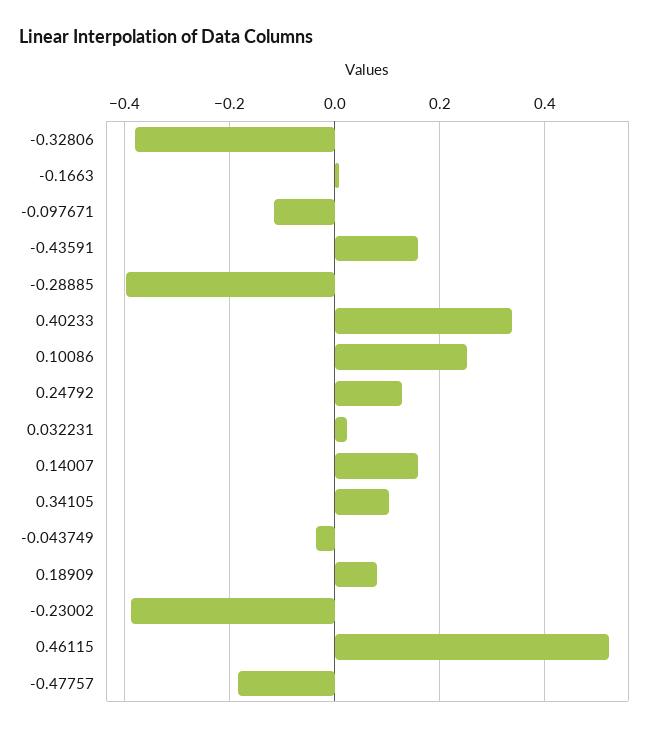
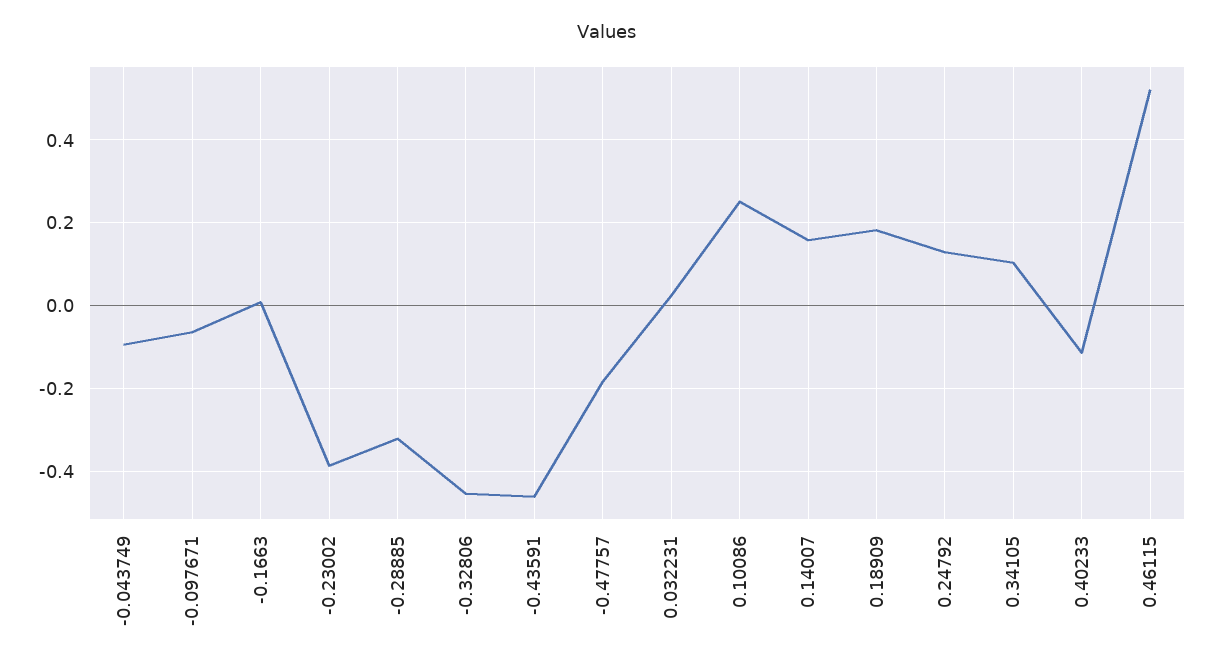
-0.32806: -0.38 -> -0.46
-0.097671: -0.12 -> -0.06
-0.43591: 0.16 -> -0.46
-0.28885: -0.4 -> -0.32
0.40233: 0.34 -> -0.12
-0.043749: -0.04 -> -0.1
0.18909: 0.08 -> 0.18

